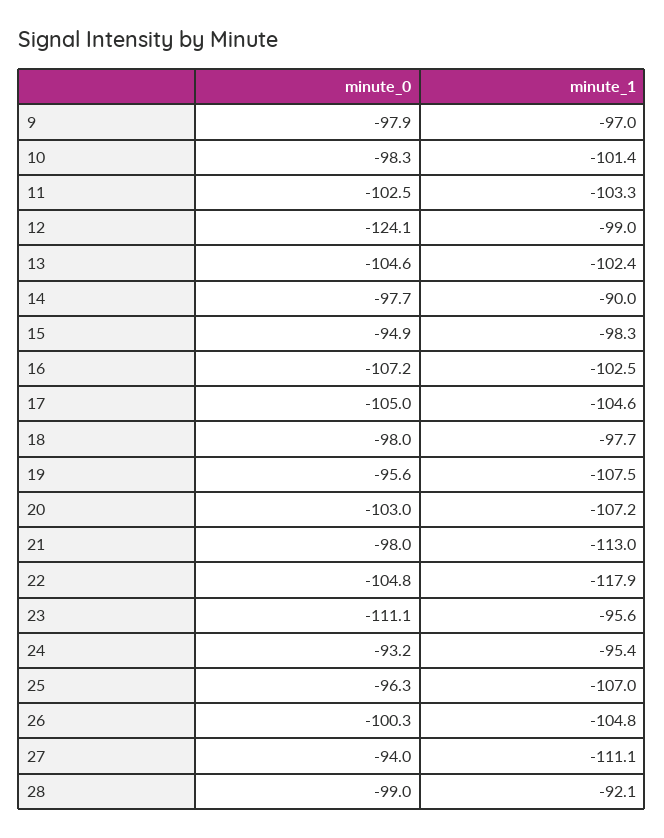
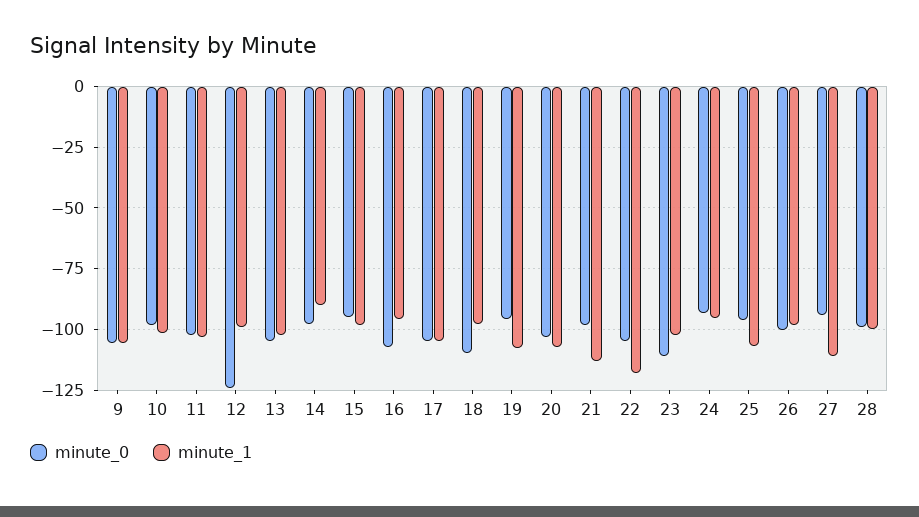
minute_0, 9: -97.9 -> -105
minute_1, 9: -97 -> -105
minute_1, 16: -102.5 -> -95
minute_0, 18: -98 -> -110
minute_1, 23: -95.6 -> -102.5
minute_1, 26: -104.8 -> -97.5
minute_1, 28: -92.1 -> -100

